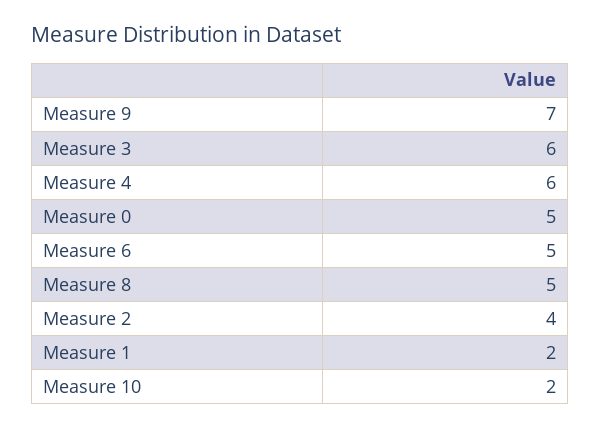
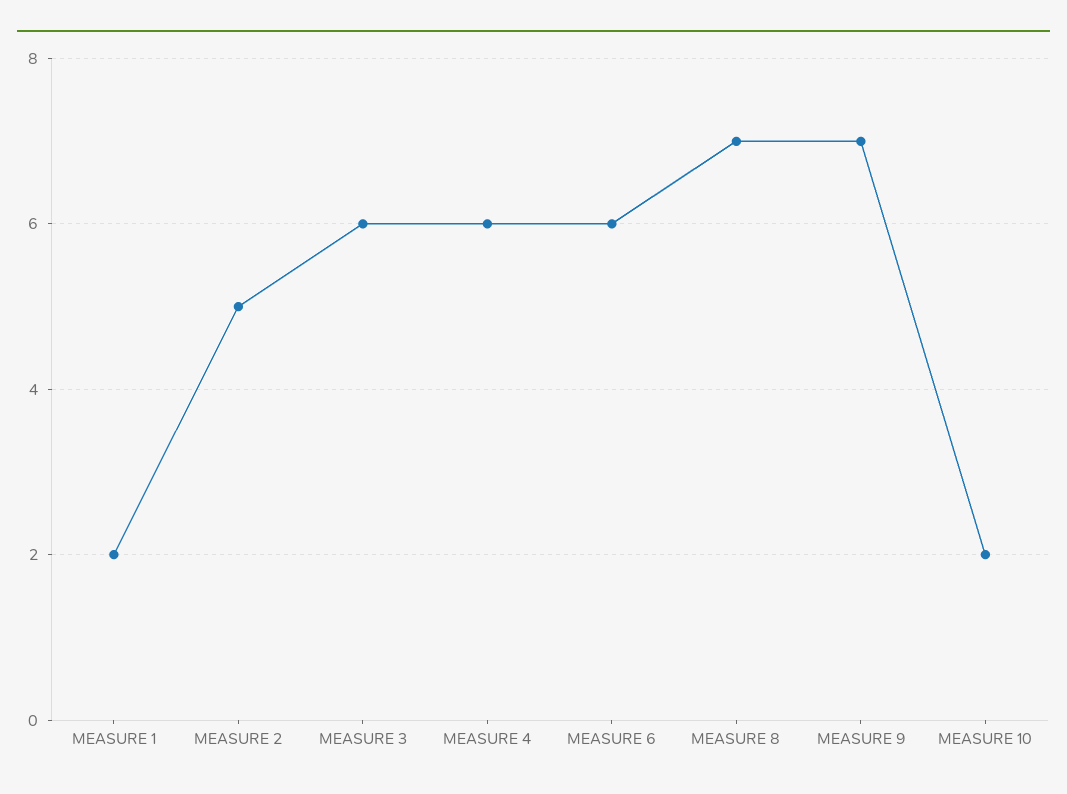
Measure 0: 5 -> none
Measure 6: 5 -> 6
Measure 8: 5 -> 7
Measure 2: 4 -> 5

